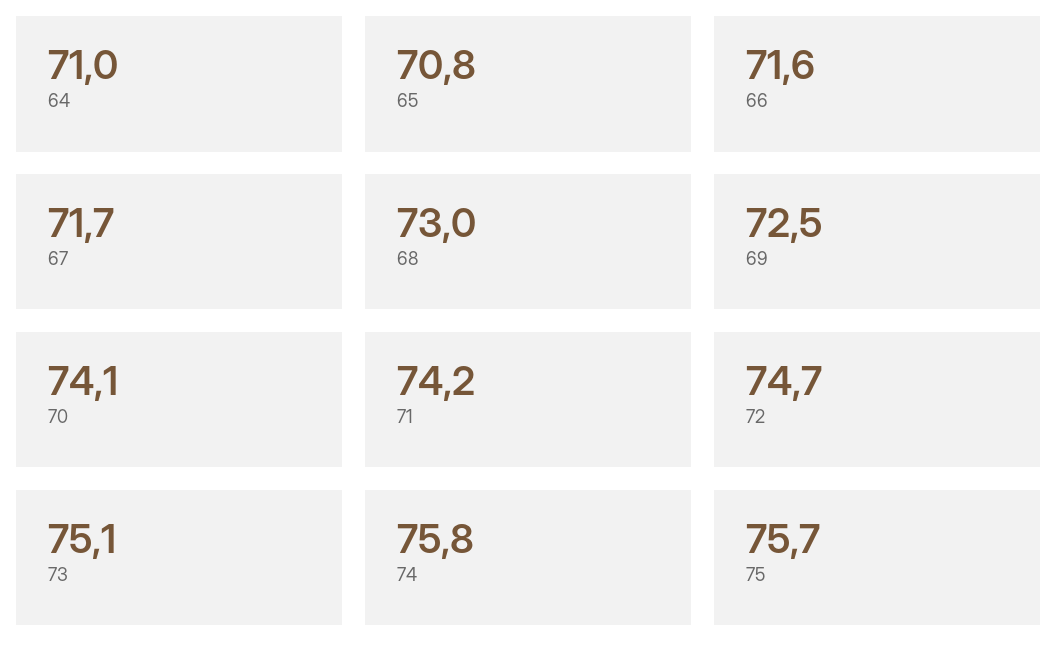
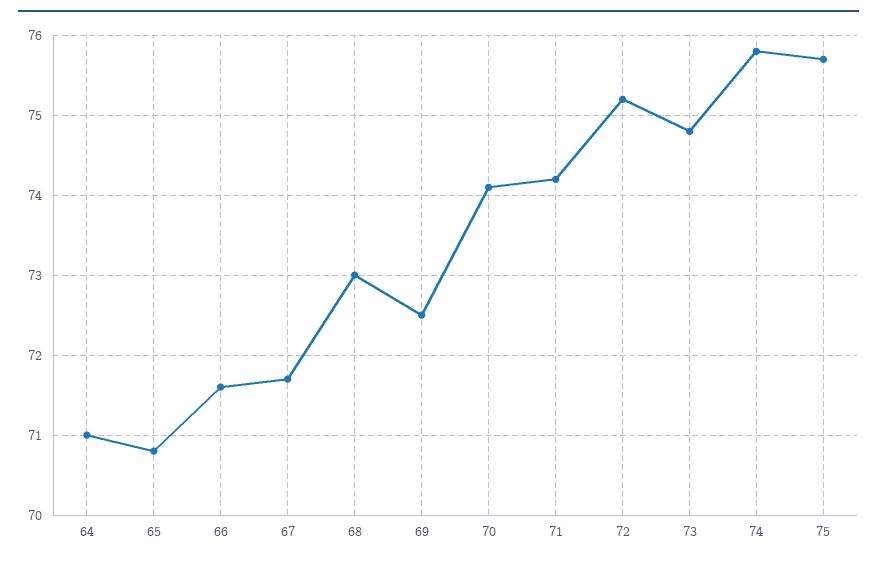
72: 74.7 -> 75.2
73: 75.1 -> 74.8

